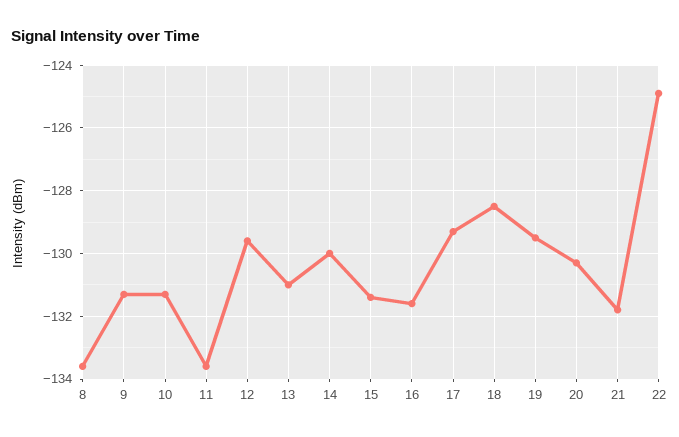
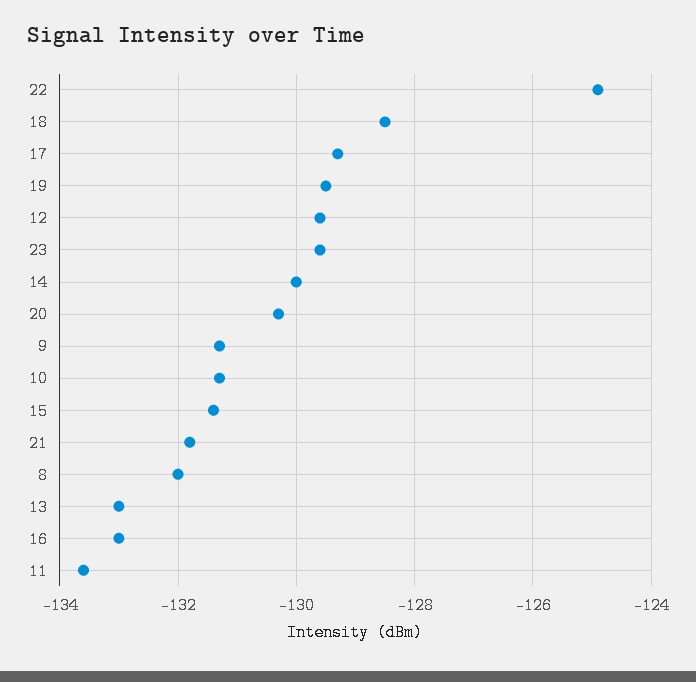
8: -133.5 -> -132
13: -131 -> -133
16: -131.5 -> -133
23: none -> -129.5

